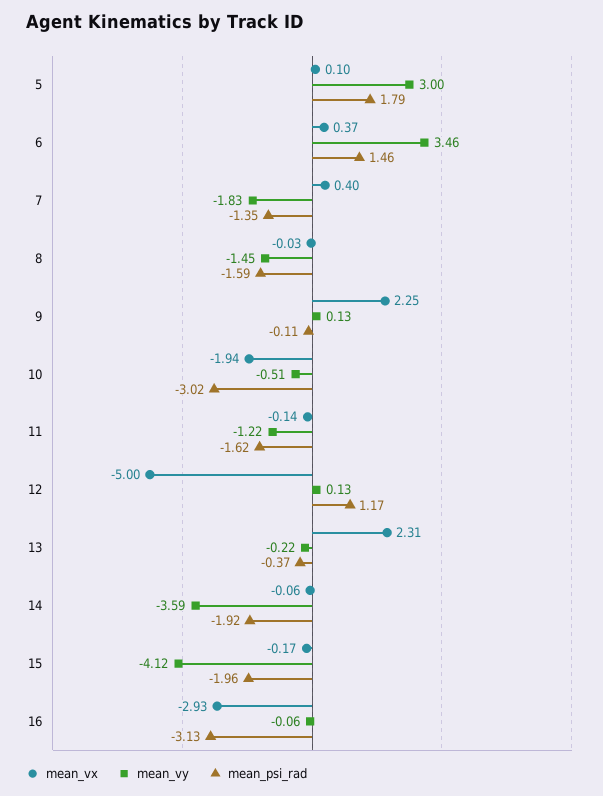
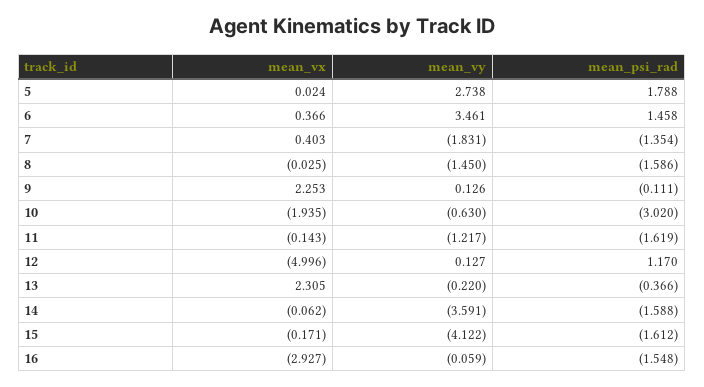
mean_vx, 5: 0.1 -> 0.024
mean_vy, 5: 3 -> 2.738
mean_vy, 10: -0.51 -> -0.63
mean_psi_rad, 14: -1.92 -> -1.588
mean_psi_rad, 15: -1.96 -> -1.612
mean_psi_rad, 16: -3.13 -> -1.548

